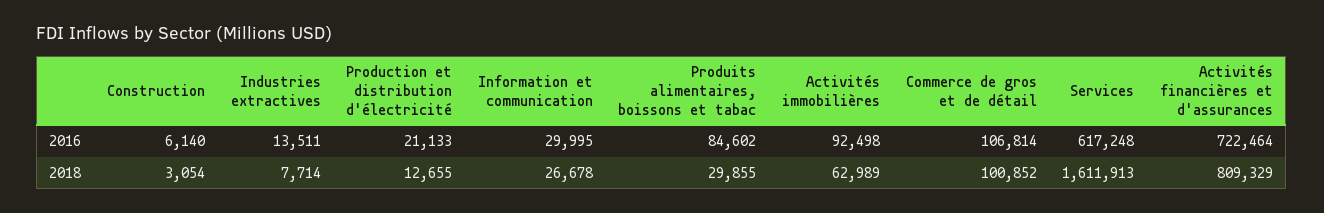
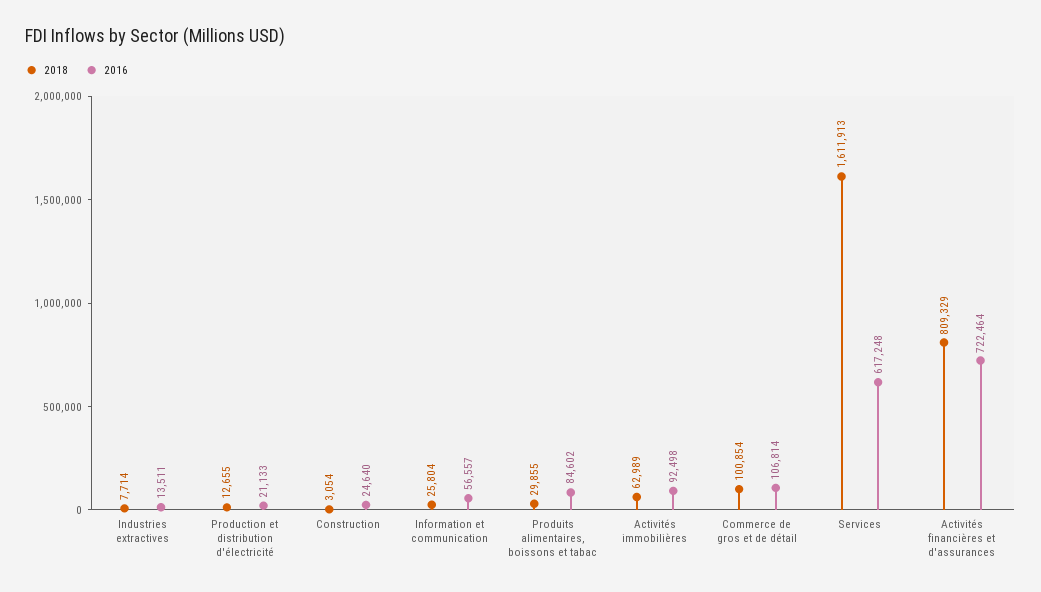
2016, Construction: 6140 -> 24640
2016, Information et communication: 29995 -> 56557
2018, Information et communication: 26678 -> 25804
2018, Commerce de gros et de détail: 100852 -> 100854

